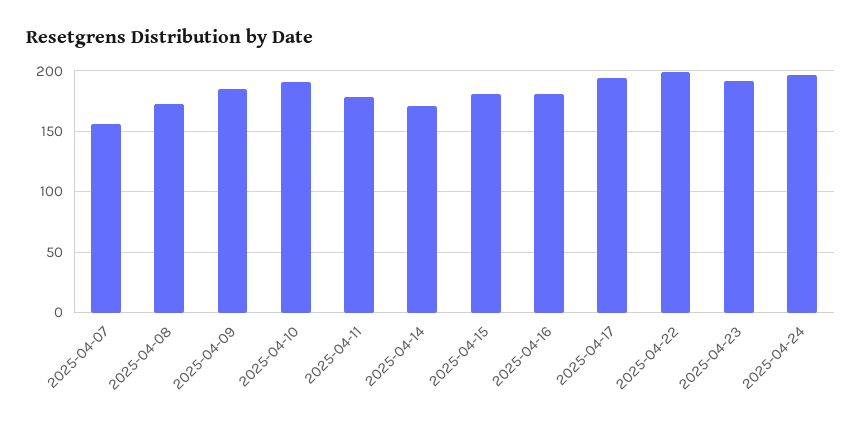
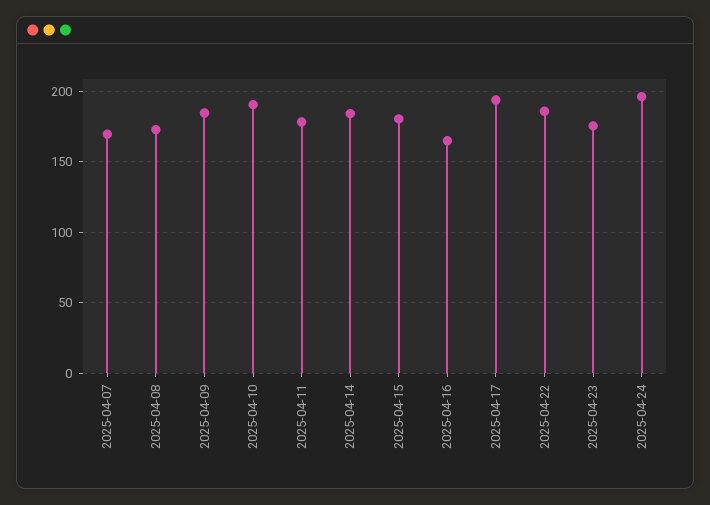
2025-04-07: 155 -> 170
2025-04-14: 170 -> 185
2025-04-16: 180 -> 165
2025-04-22: 200 -> 185
2025-04-23: 190 -> 175

